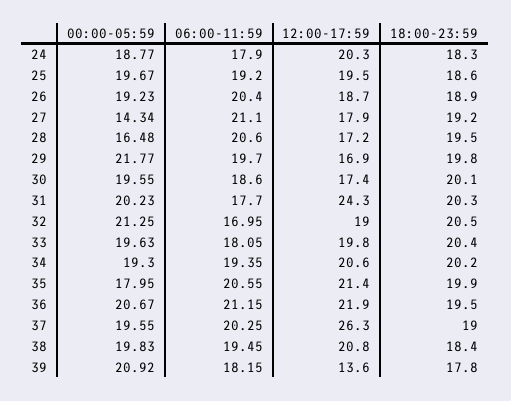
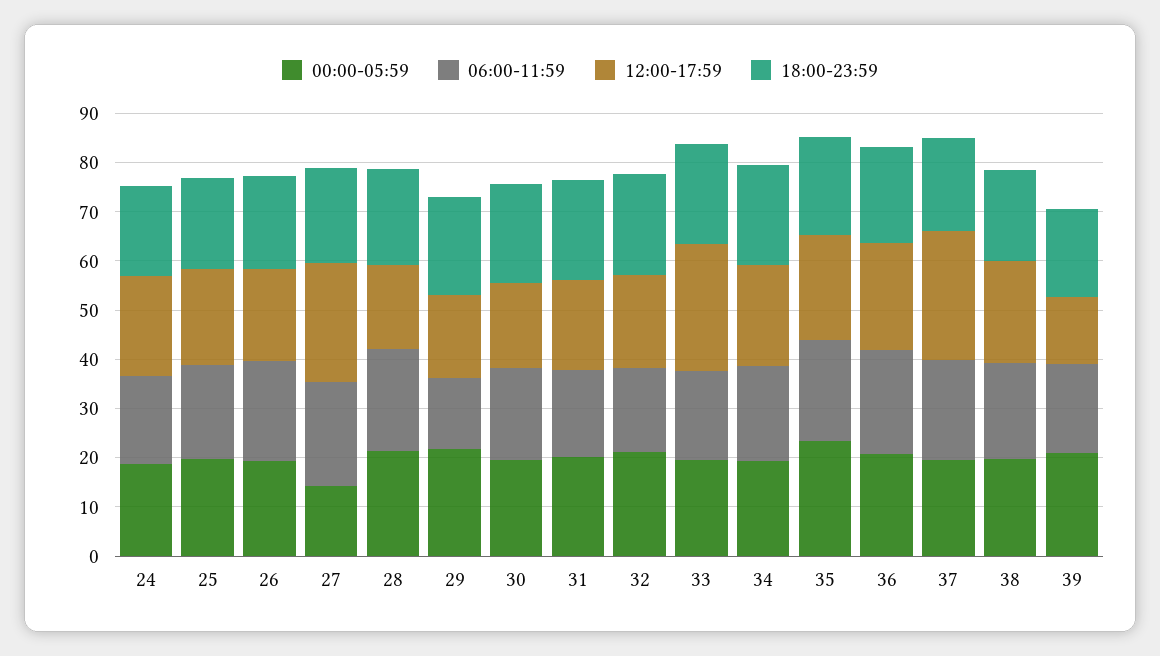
12:00-17:59, 27: 17.9 -> 24
00:00-05:59, 28: 16.48 -> 22
06:00-11:59, 29: 19.7 -> 14
12:00-17:59, 31: 24.3 -> 18
12:00-17:59, 33: 19.8 -> 26
00:00-05:59, 35: 17.95 -> 24

